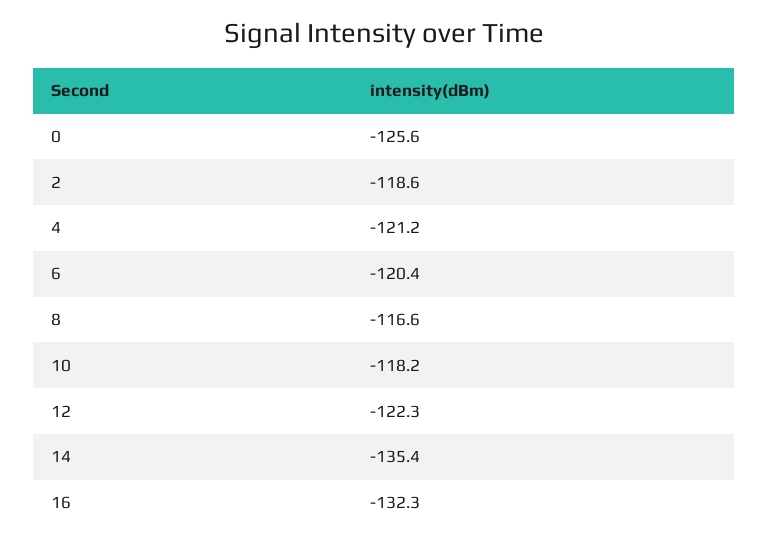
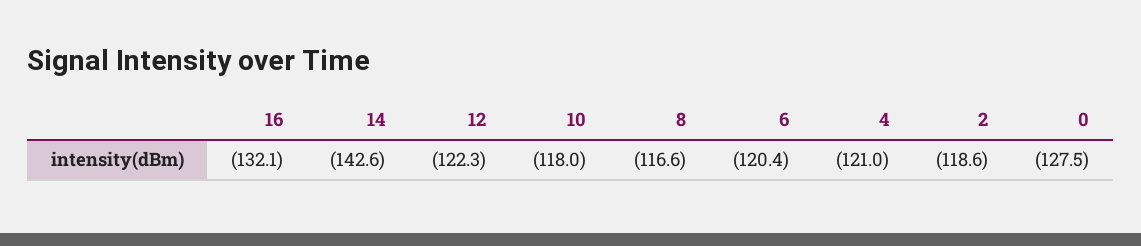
0: -125.6 -> -127.5
4: -121.2 -> -121
10: -118.2 -> -118
14: -135.4 -> -142.6
16: -132.3 -> -132.1

